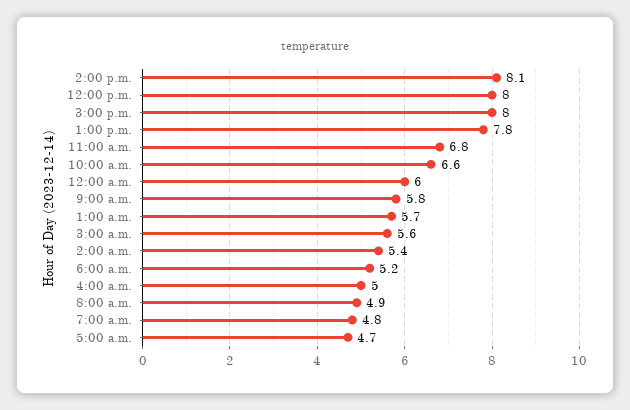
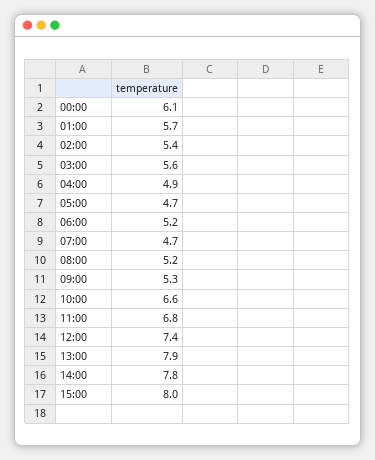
2:00 p.m.: 8.1 -> 7.8
12:00 p.m.: 8 -> 7.4
1:00 p.m.: 7.8 -> 7.9
12:00 a.m.: 6 -> 6.1
9:00 a.m.: 5.8 -> 5.3
4:00 a.m.: 5 -> 4.9
8:00 a.m.: 4.9 -> 5.2
7:00 a.m.: 4.8 -> 4.7

